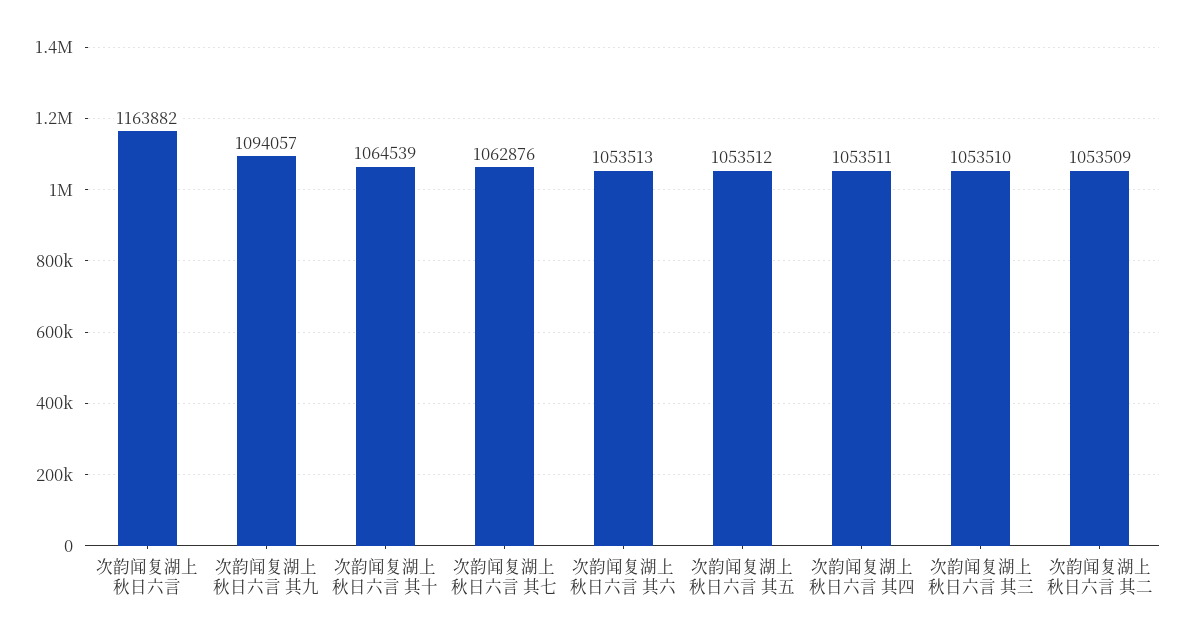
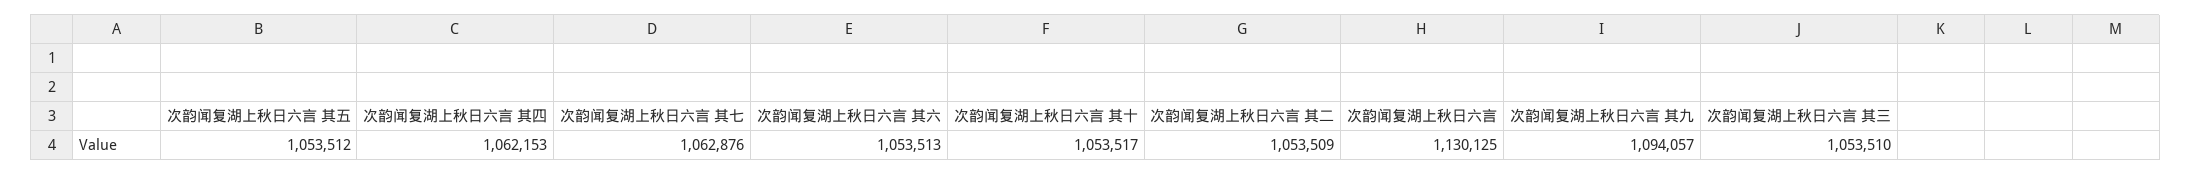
次韵闻复湖上秋日六言: 1163882 -> 1130125
次韵闻复湖上秋日六言 其十: 1064539 -> 1053517
次韵闻复湖上秋日六言 其四: 1053511 -> 1062153

